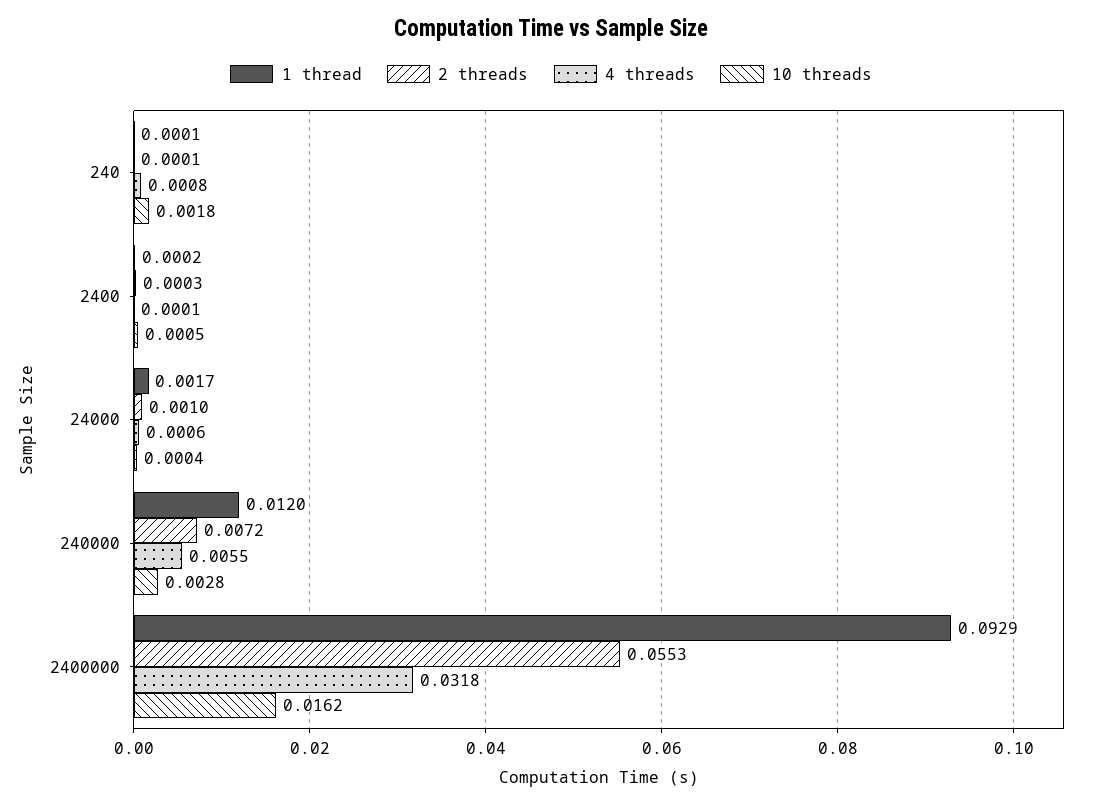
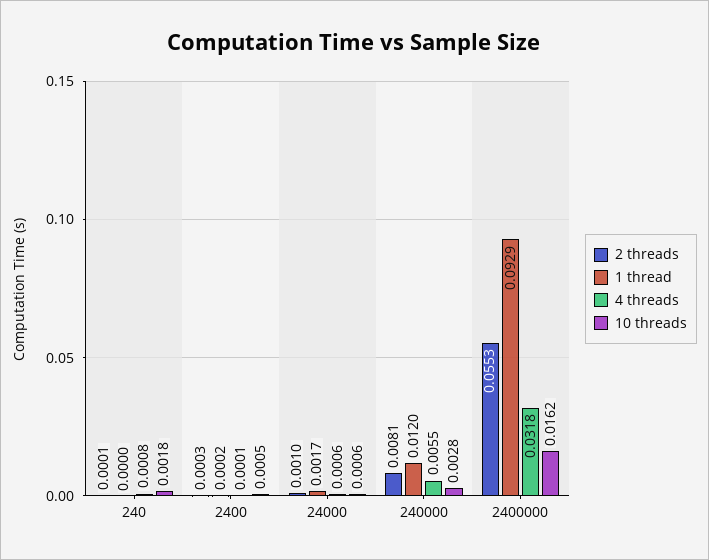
1 thread, 240: 0.0001 -> 0
10 threads, 24000: 0.0004 -> 0.0006
2 threads, 240000: 0.0072 -> 0.0081

